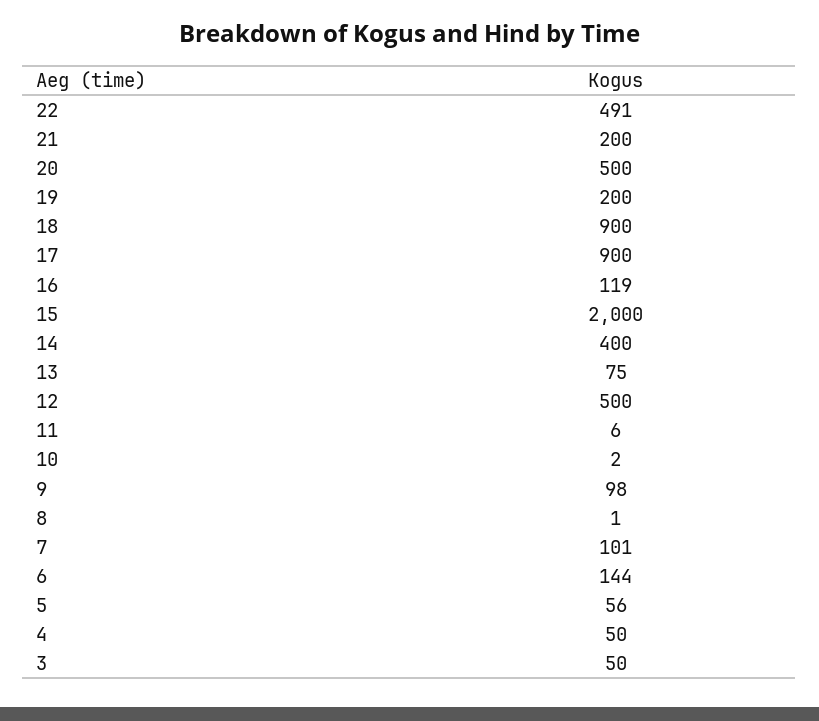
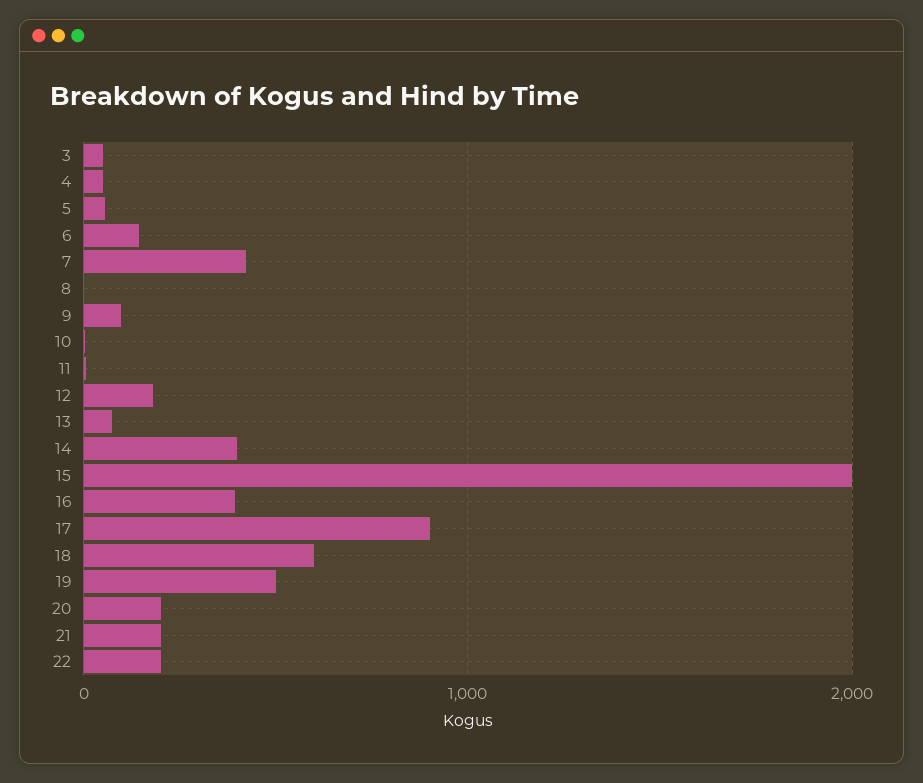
22: 491 -> 200
20: 500 -> 200
19: 200 -> 500
18: 900 -> 600
16: 119 -> 400
12: 500 -> 200
7: 101 -> 400

